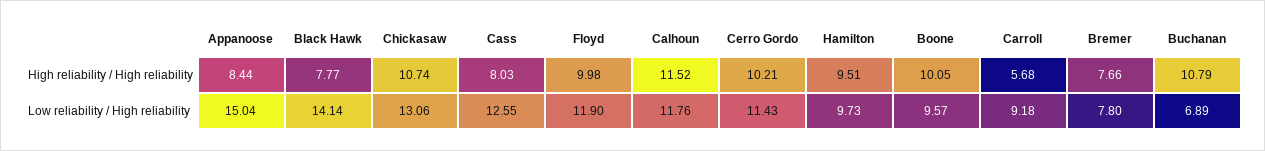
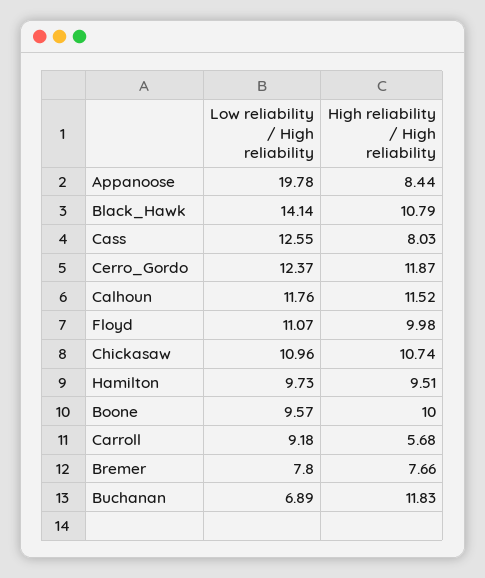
Black Hawk, High reliability / High reliability: 7.77 -> 10.79
Cerro Gordo, High reliability / High reliability: 10.21 -> 11.87
Boone, High reliability / High reliability: 10.05 -> 10
Buchanan, High reliability / High reliability: 10.79 -> 11.83
Appanoose, Low reliability / High reliability: 15.04 -> 19.78
Chickasaw, Low reliability / High reliability: 13.06 -> 10.96
Floyd, Low reliability / High reliability: 11.9 -> 11.07
Cerro Gordo, Low reliability / High reliability: 11.43 -> 12.37

